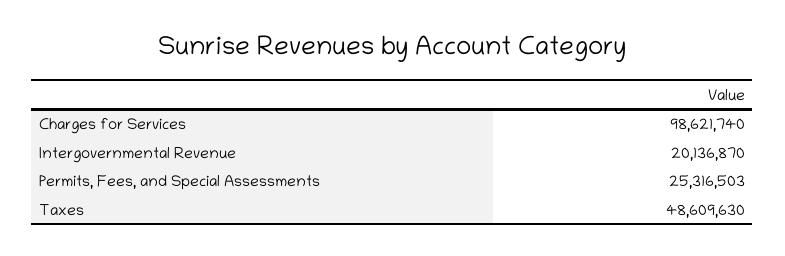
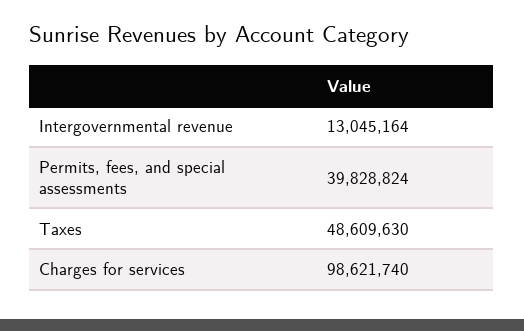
Intergovernmental Revenue: 20136870 -> 13045164
Permits, Fees, and Special Assessments: 25316503 -> 39828824

